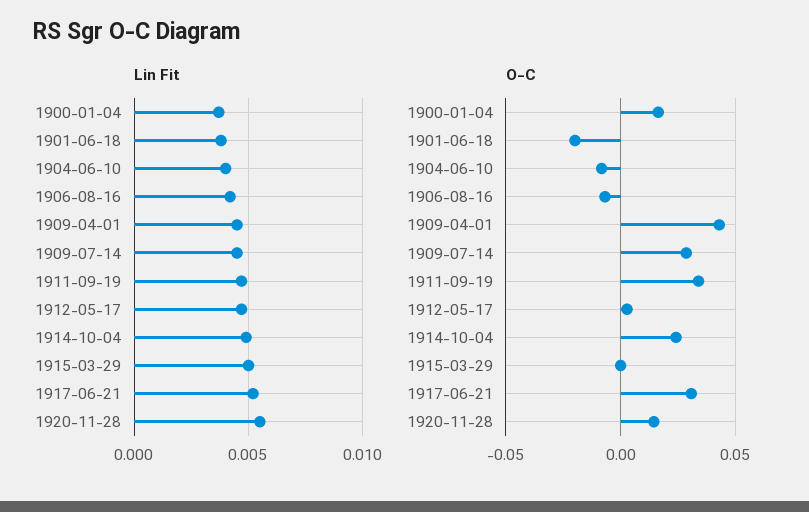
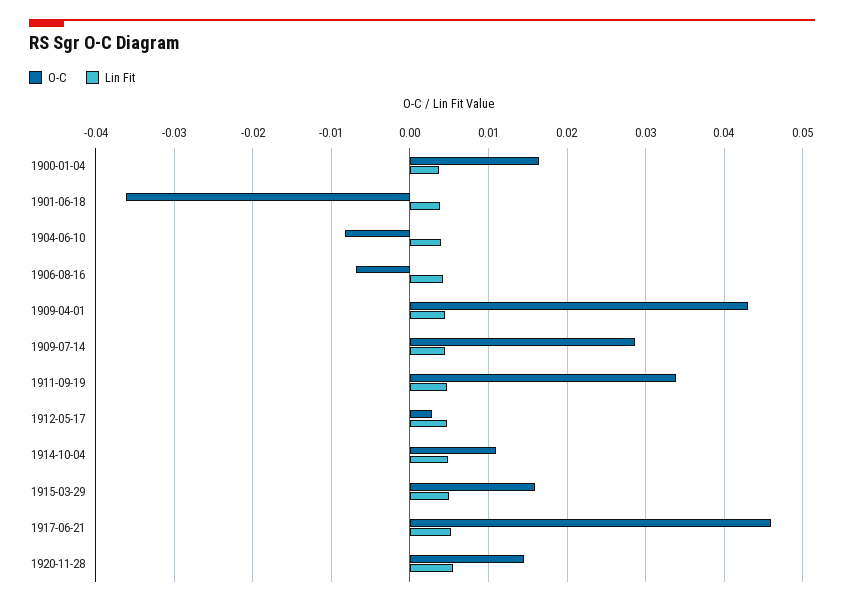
O-C, 1901-06-18: -0.02 -> -0.036
O-C, 1914-10-04: 0.025 -> 0.011
O-C, 1915-03-29: 0 -> 0.016
O-C, 1917-06-21: 0.03 -> 0.046

